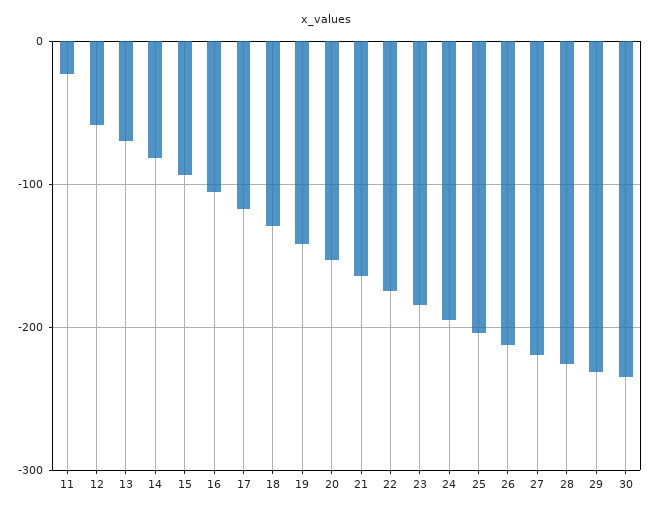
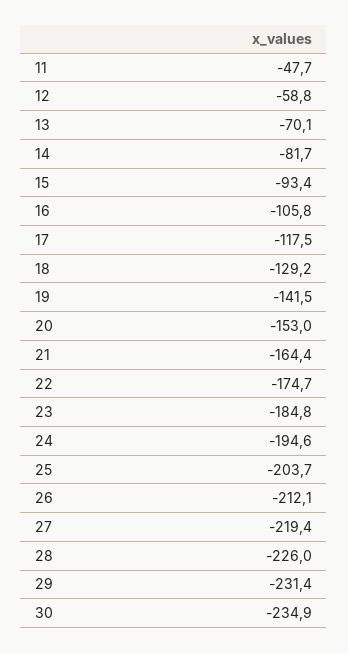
11: -20 -> -47.7

